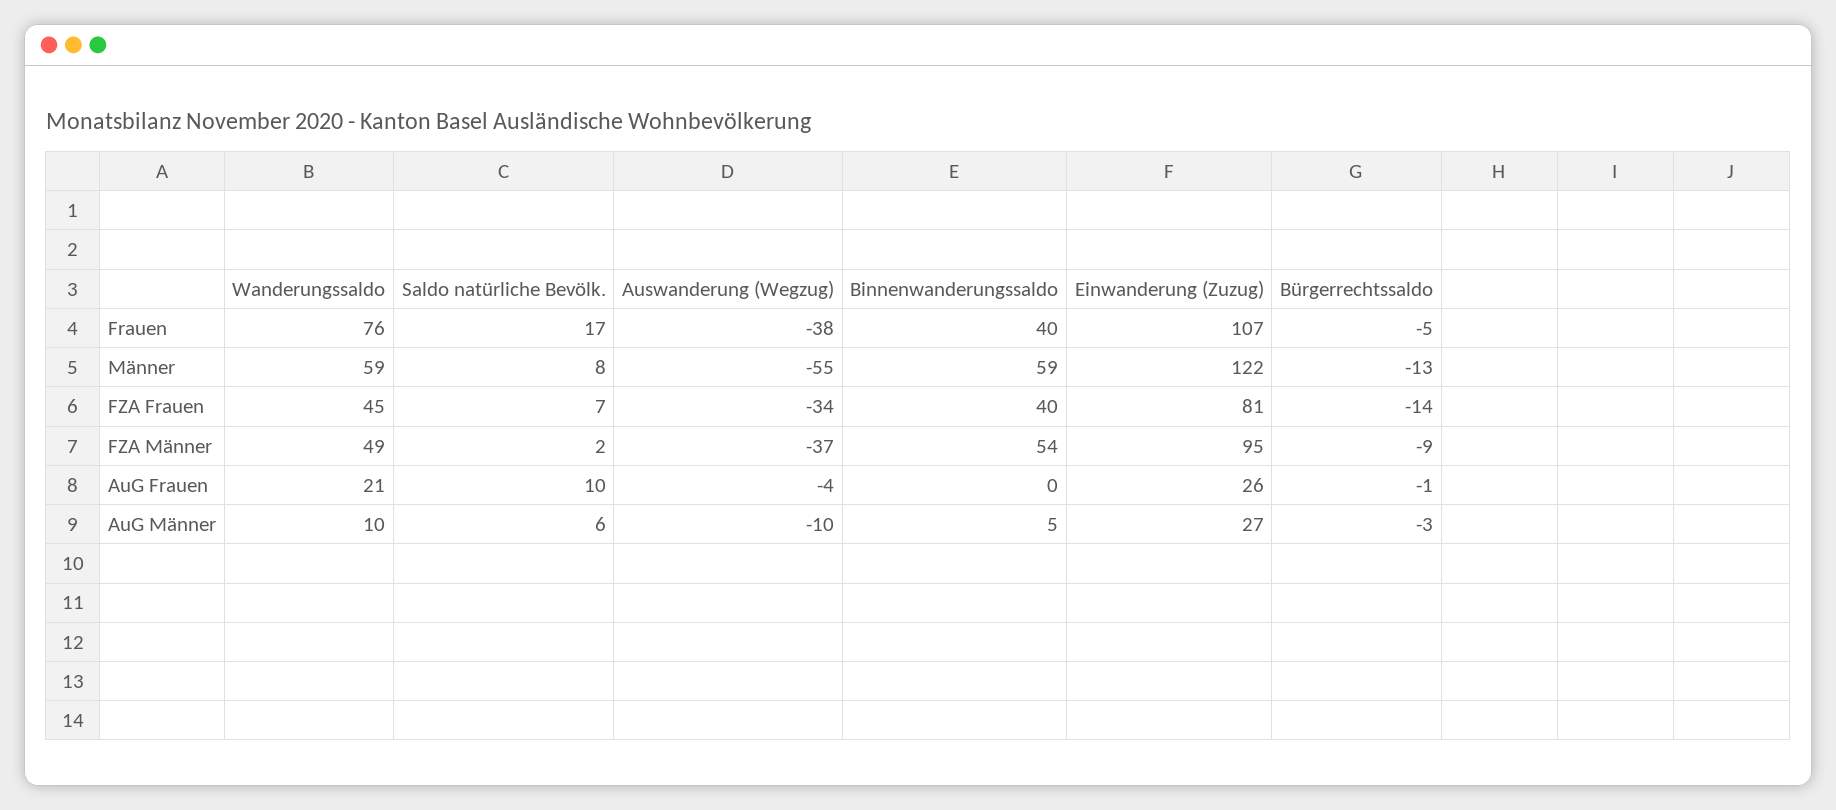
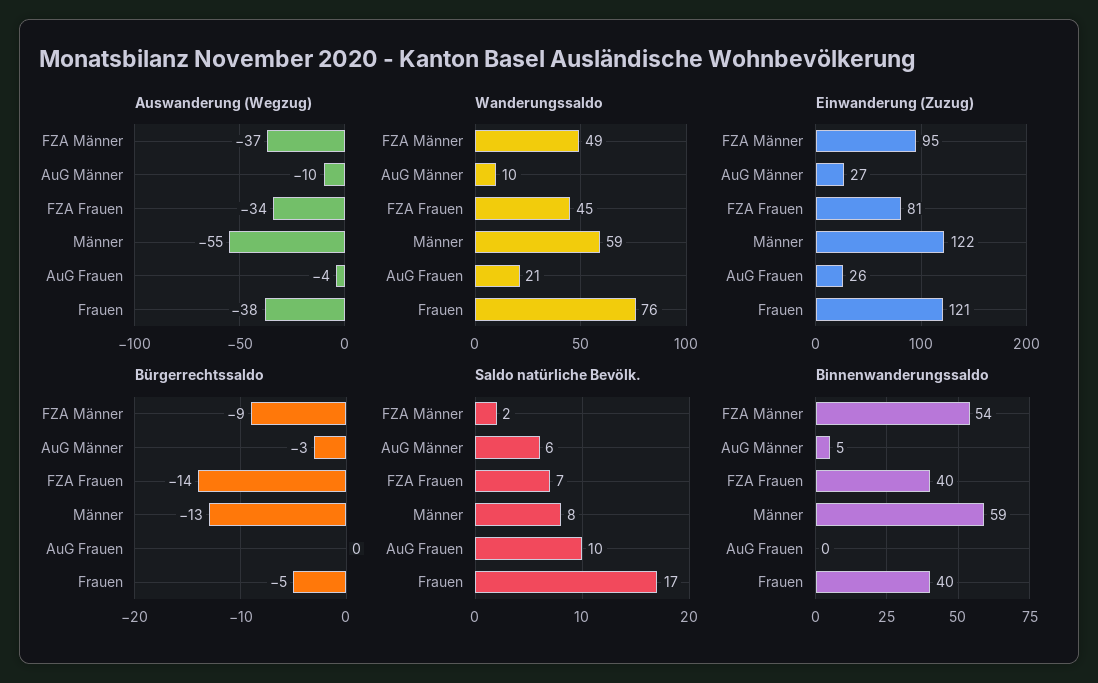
Einwanderung (Zuzug), Frauen: 107 -> 121
Bürgerrechtssaldo, AuG Frauen: -1 -> 0

